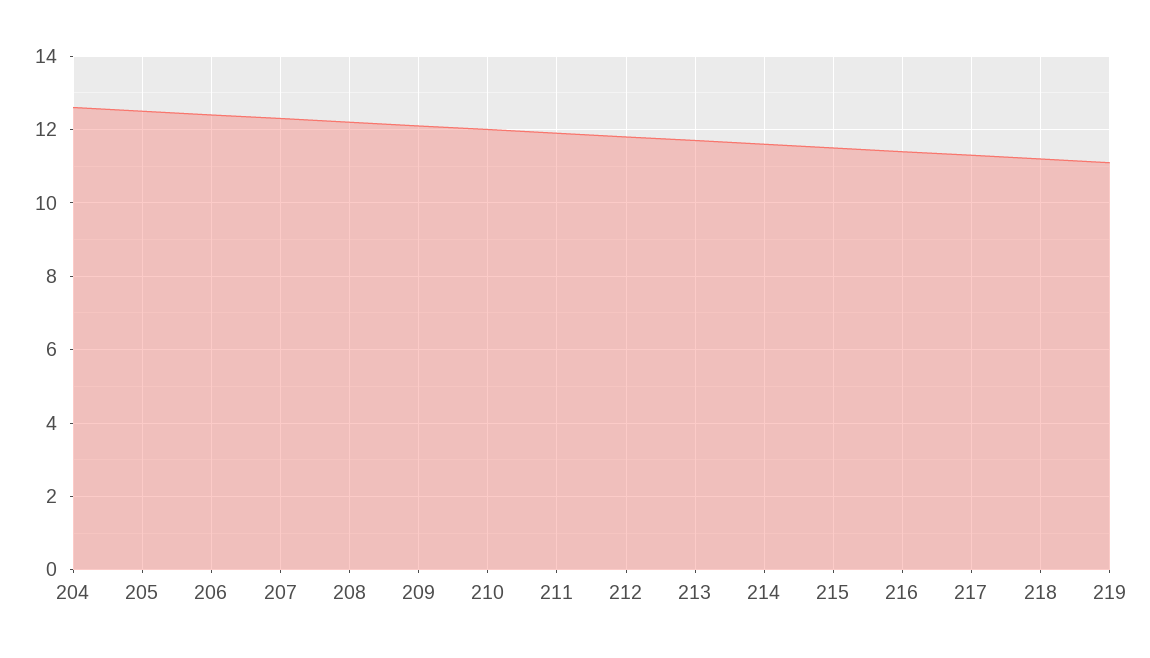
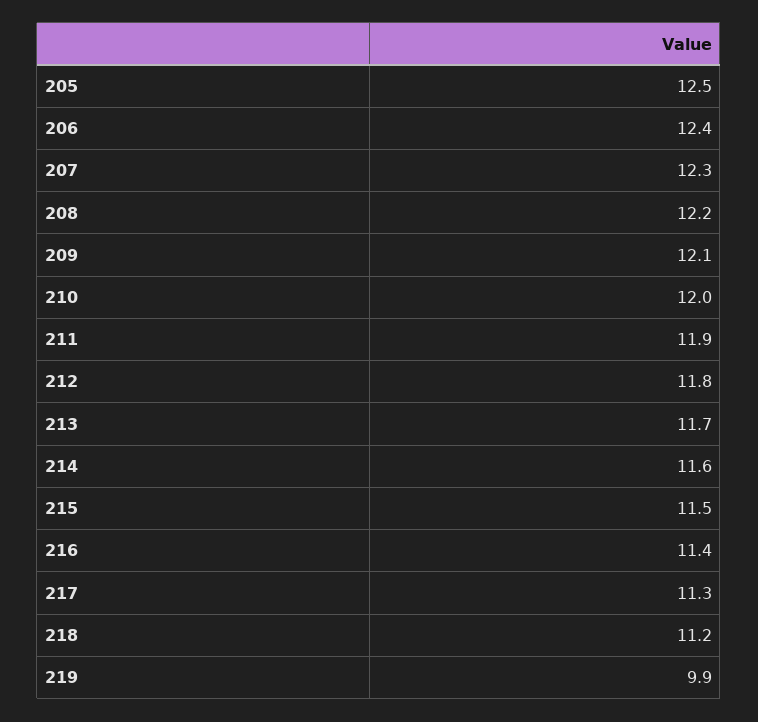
204: 12.5 -> none
219: 11 -> 9.9

